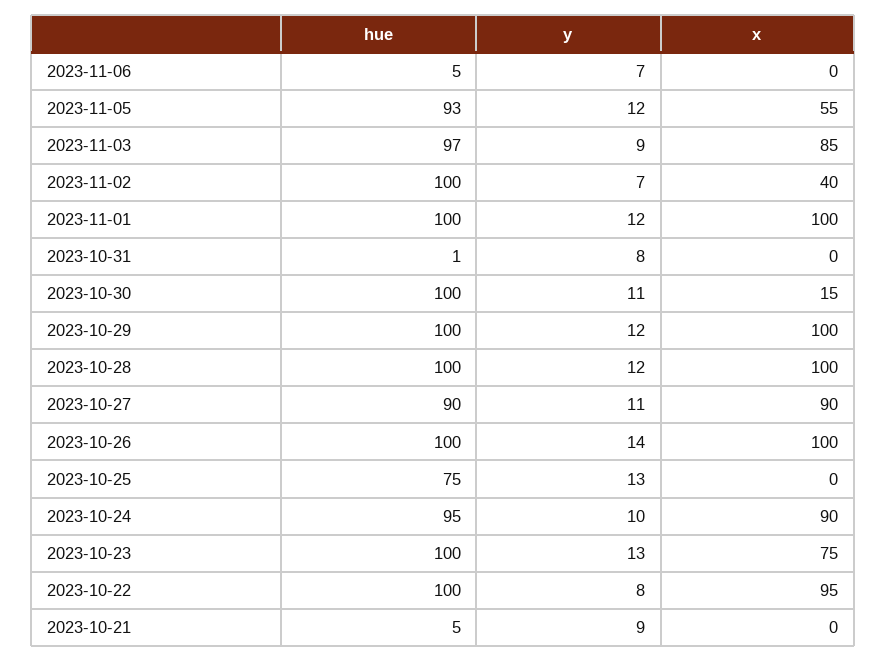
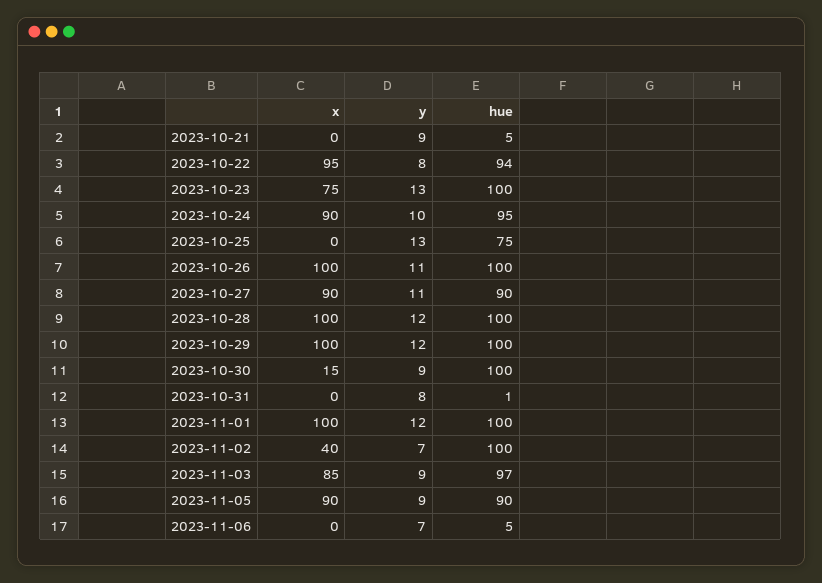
hue, 2023-11-05: 93 -> 90
y, 2023-11-05: 12 -> 9
x, 2023-11-05: 55 -> 90
y, 2023-10-30: 11 -> 9
y, 2023-10-26: 14 -> 11
hue, 2023-10-22: 100 -> 94

